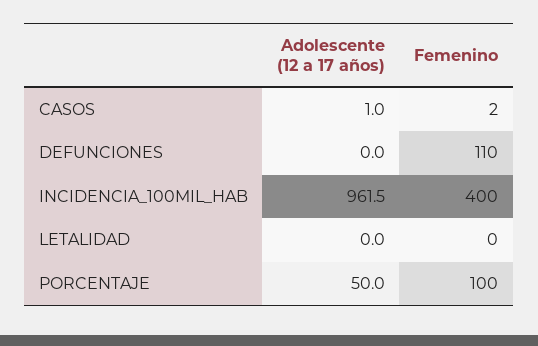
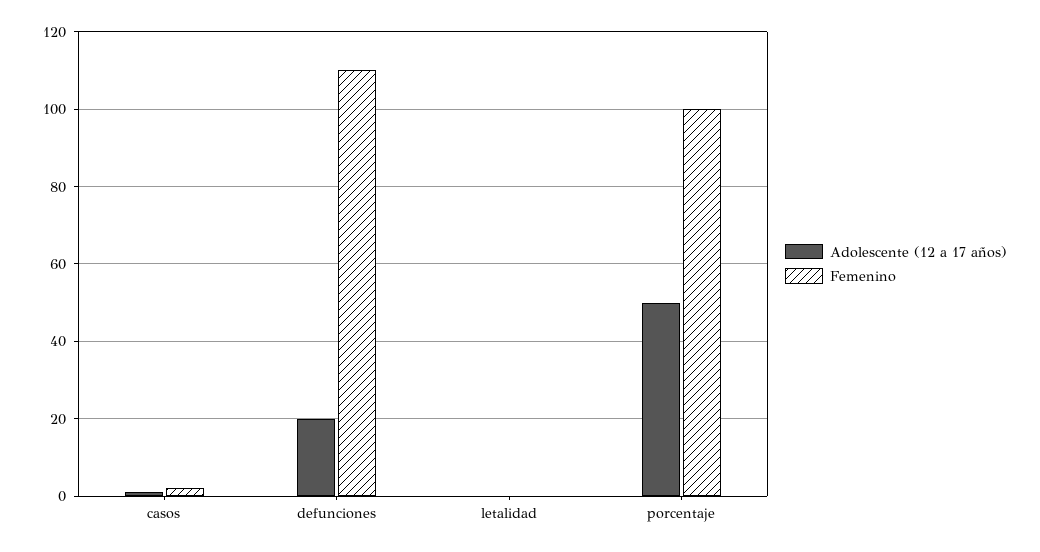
Adolescente (12 a 17 años), DEFUNCIONES: 0 -> 20
Adolescente (12 a 17 años), INCIDENCIA_100MIL_HAB: 961.5 -> none
Femenino, INCIDENCIA_100MIL_HAB: 400 -> none

